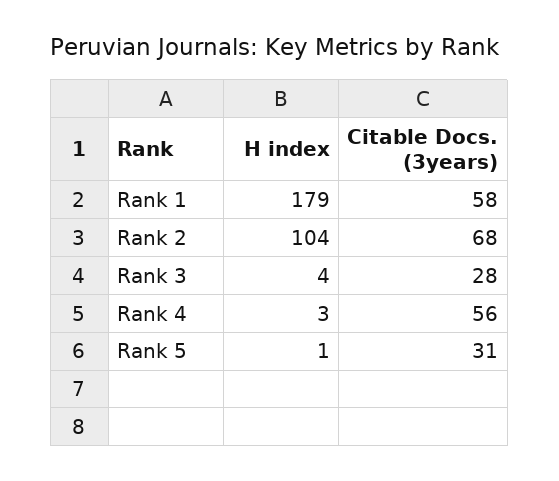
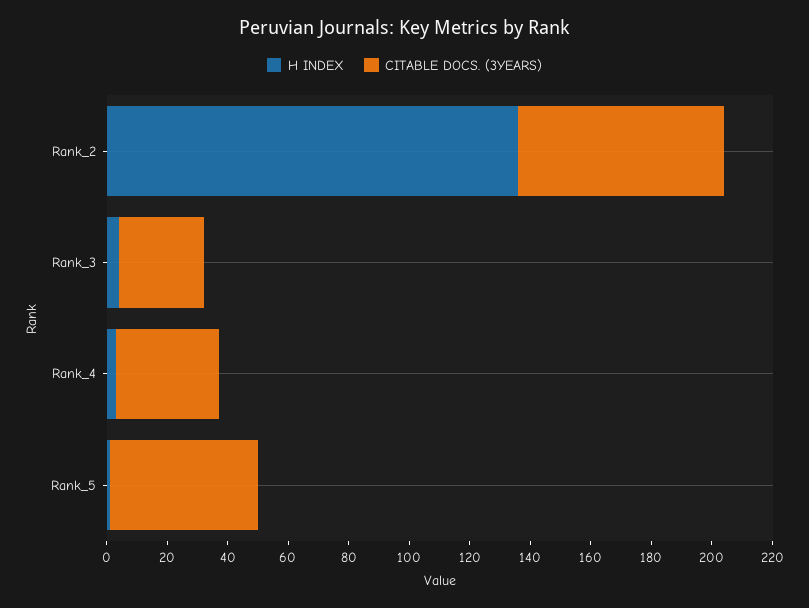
H index, Rank 1: 179 -> none
Citable Docs. (3years), Rank 1: 58 -> none
H index, Rank 2: 104 -> 135
Citable Docs. (3years), Rank 4: 56 -> 35
Citable Docs. (3years), Rank 5: 31 -> 50

